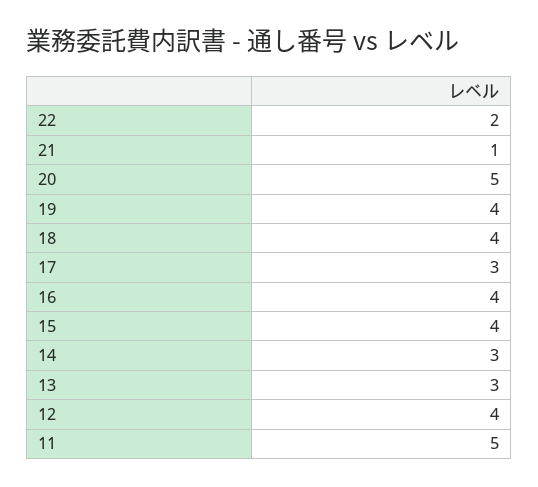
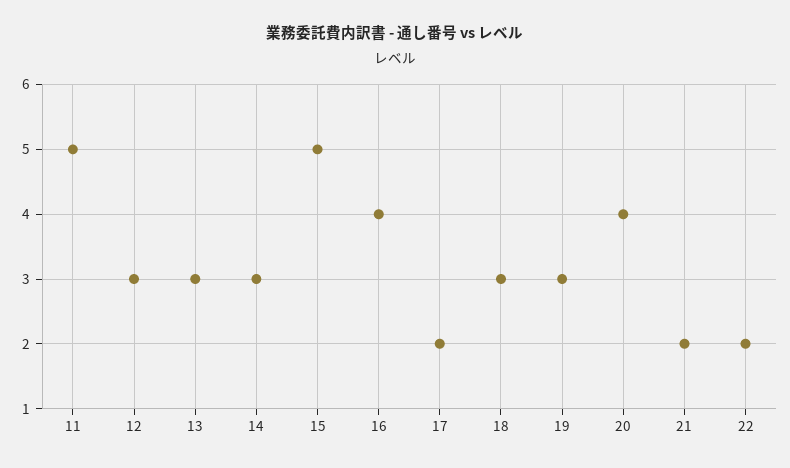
21: 1 -> 2
20: 5 -> 4
19: 4 -> 3
18: 4 -> 3
17: 3 -> 2
15: 4 -> 5
12: 4 -> 3

